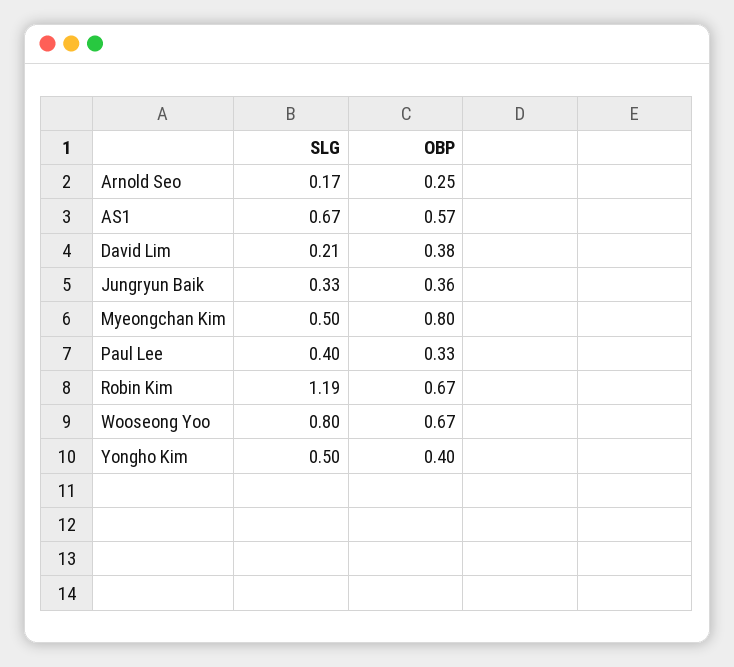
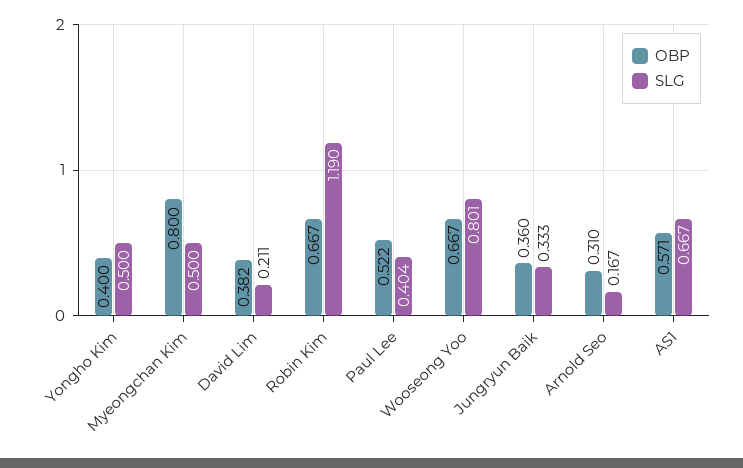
OBP, Arnold Seo: 0.25 -> 0.31
OBP, Paul Lee: 0.33 -> 0.522

